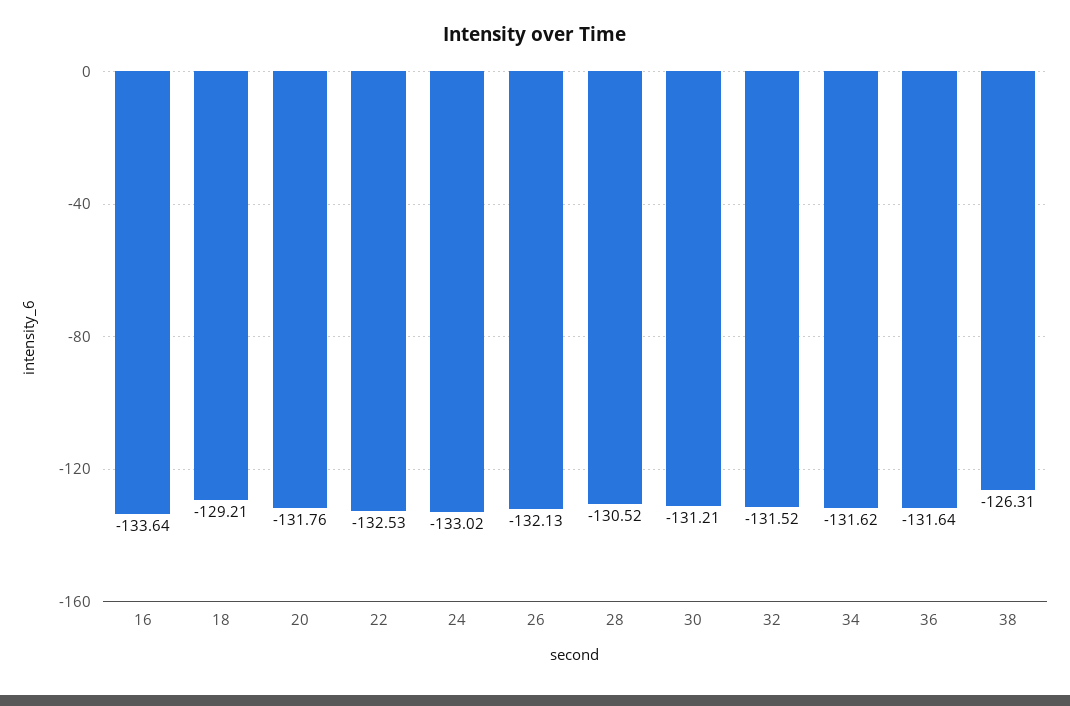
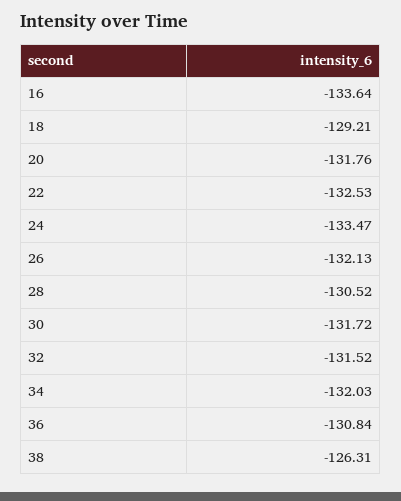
24: -133.02 -> -133.47
30: -131.21 -> -131.72
34: -131.62 -> -132.03
36: -131.64 -> -130.84

